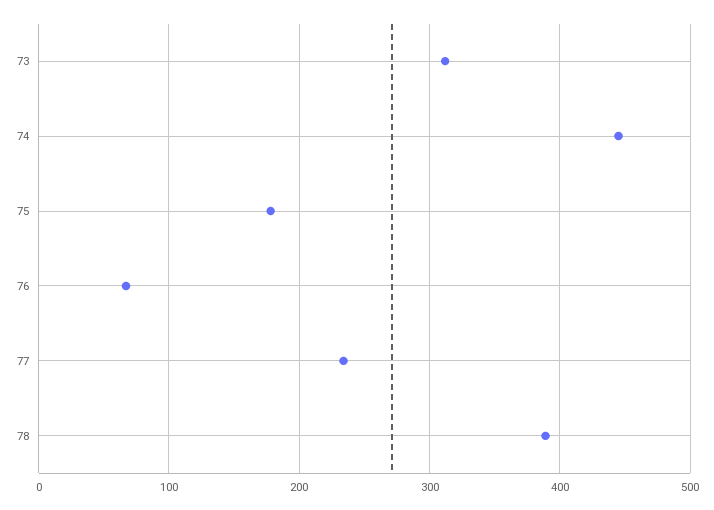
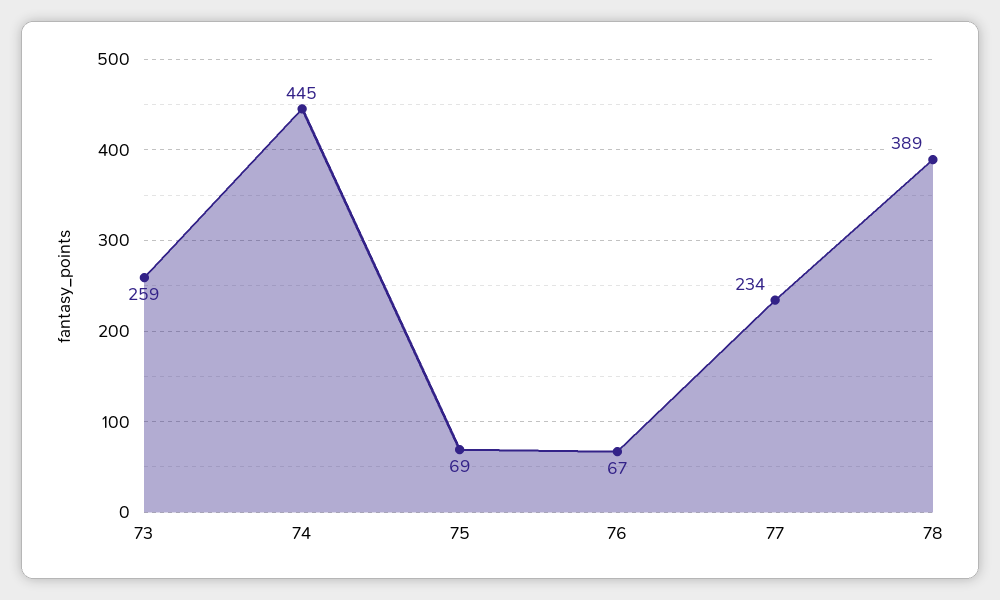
73: 310 -> 259
75: 180 -> 69

